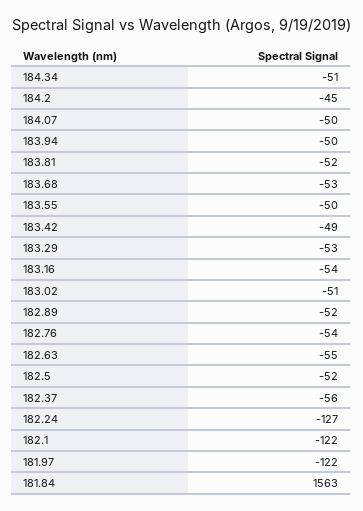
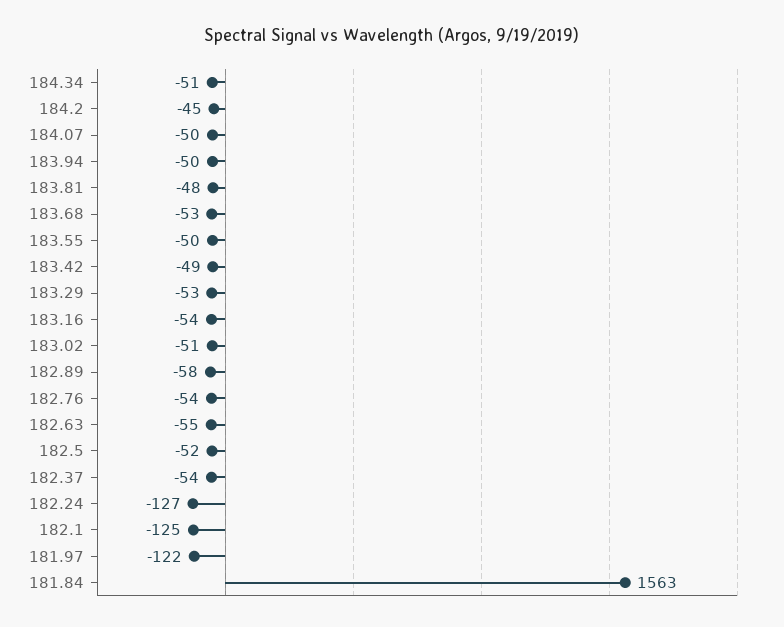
183.81: -52 -> -48
182.89: -52 -> -58
182.37: -56 -> -54
182.1: -122 -> -125

